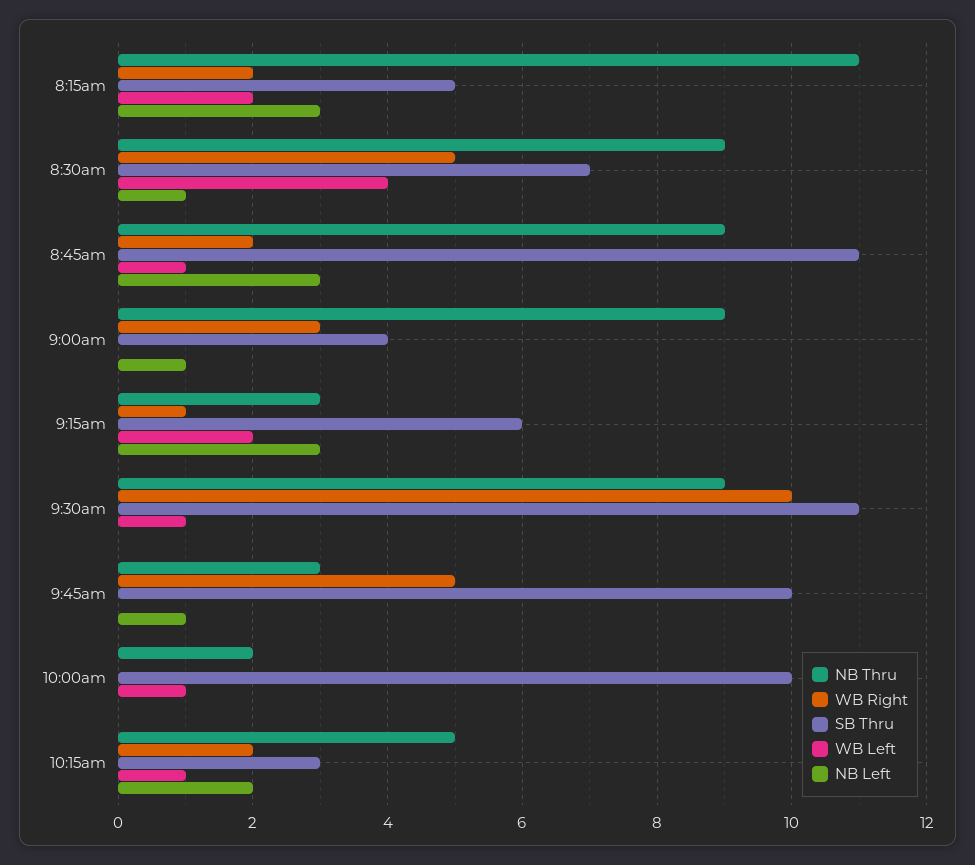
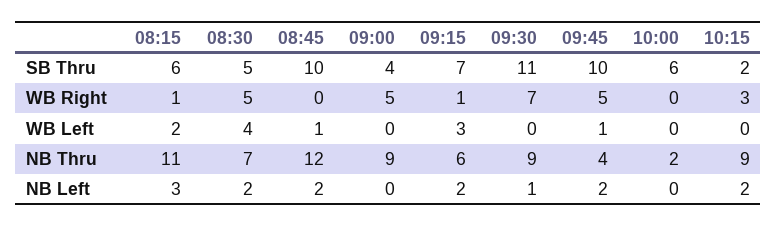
WB Right, 8:15am: 2 -> 1
SB Thru, 8:15am: 5 -> 6
NB Thru, 8:30am: 9 -> 7
SB Thru, 8:30am: 7 -> 5
NB Left, 8:30am: 1 -> 2
NB Thru, 8:45am: 9 -> 12
WB Right, 8:45am: 2 -> 0
SB Thru, 8:45am: 11 -> 10
NB Left, 8:45am: 3 -> 2
WB Right, 9:00am: 3 -> 5
NB Left, 9:00am: 1 -> 0
NB Thru, 9:15am: 3 -> 6
SB Thru, 9:15am: 6 -> 7
WB Left, 9:15am: 2 -> 3
NB Left, 9:15am: 3 -> 2
WB Right, 9:30am: 10 -> 7
WB Left, 9:30am: 1 -> 0
NB Left, 9:30am: 0 -> 1
NB Thru, 9:45am: 3 -> 4
WB Left, 9:45am: 0 -> 1
NB Left, 9:45am: 1 -> 2
SB Thru, 10:00am: 10 -> 6
WB Left, 10:00am: 1 -> 0
NB Thru, 10:15am: 5 -> 9
WB Right, 10:15am: 2 -> 3
SB Thru, 10:15am: 3 -> 2
WB Left, 10:15am: 1 -> 0

